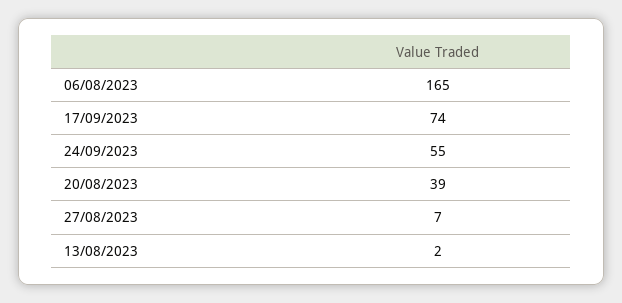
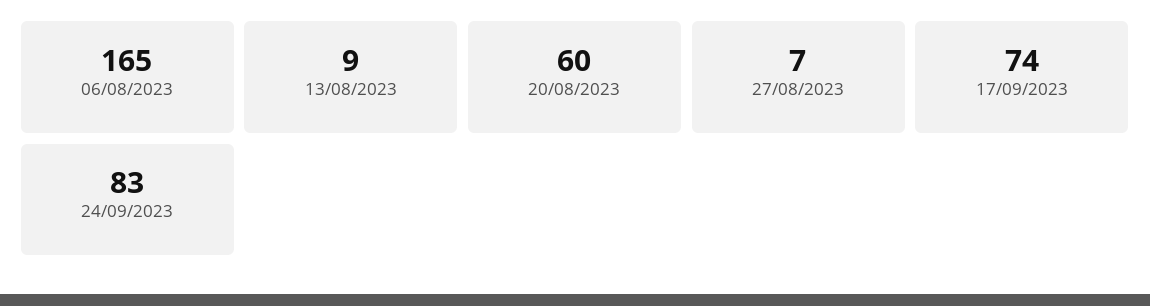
24/09/2023: 55 -> 83
20/08/2023: 39 -> 60
13/08/2023: 2 -> 9

